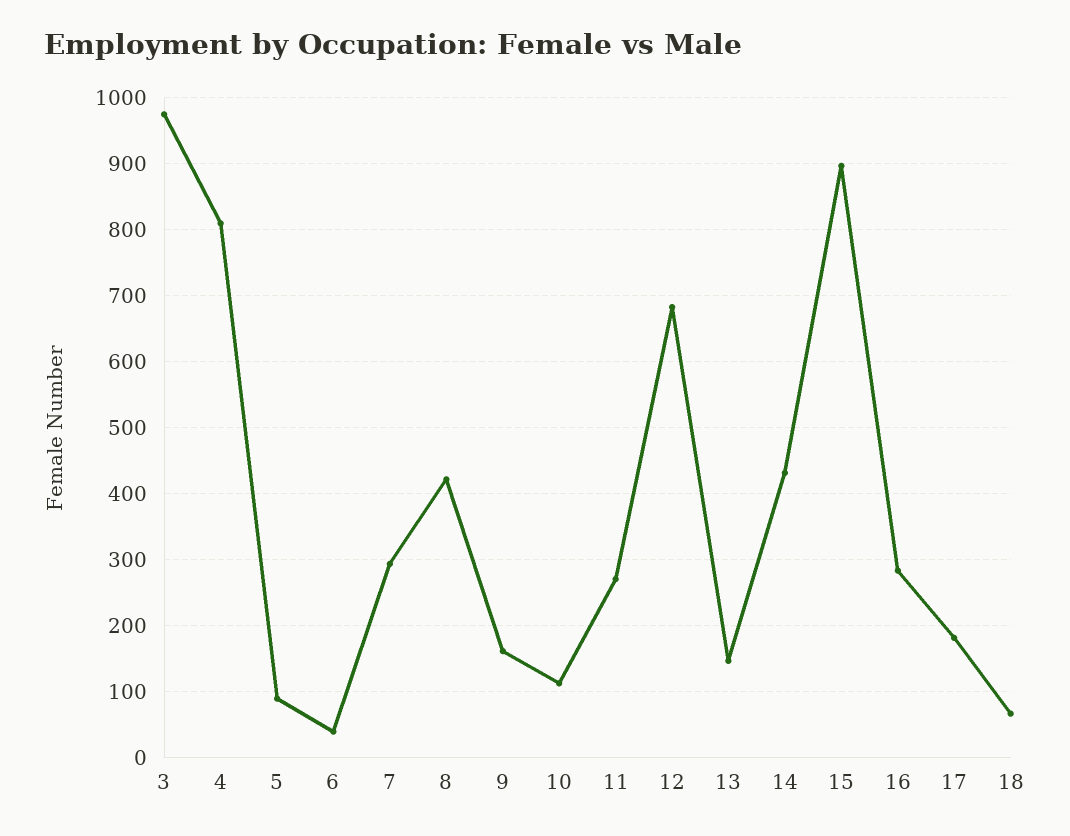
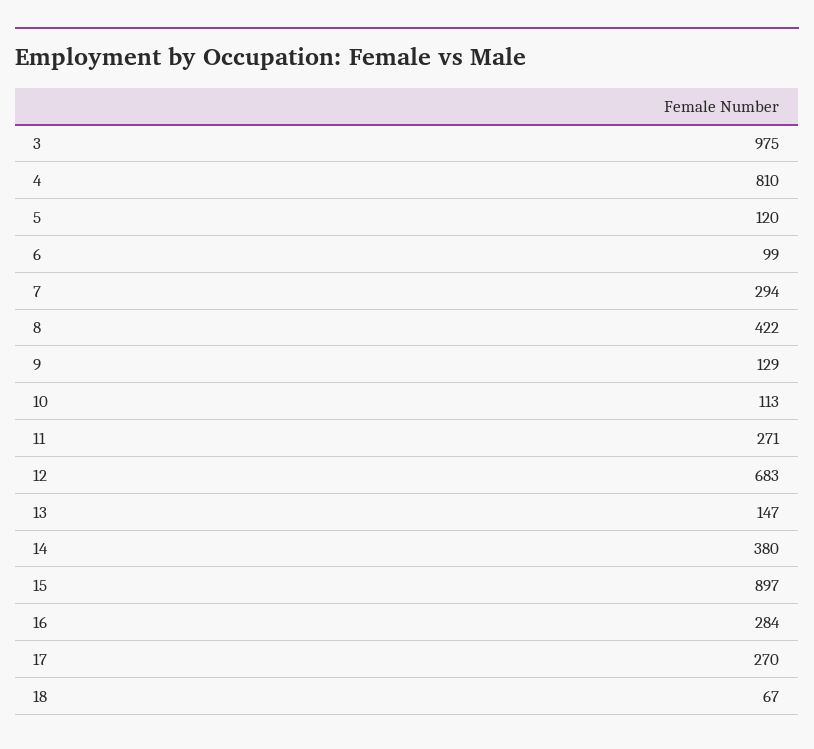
5: 90 -> 120
6: 40 -> 99
9: 160 -> 129
14: 430 -> 380
17: 180 -> 270

